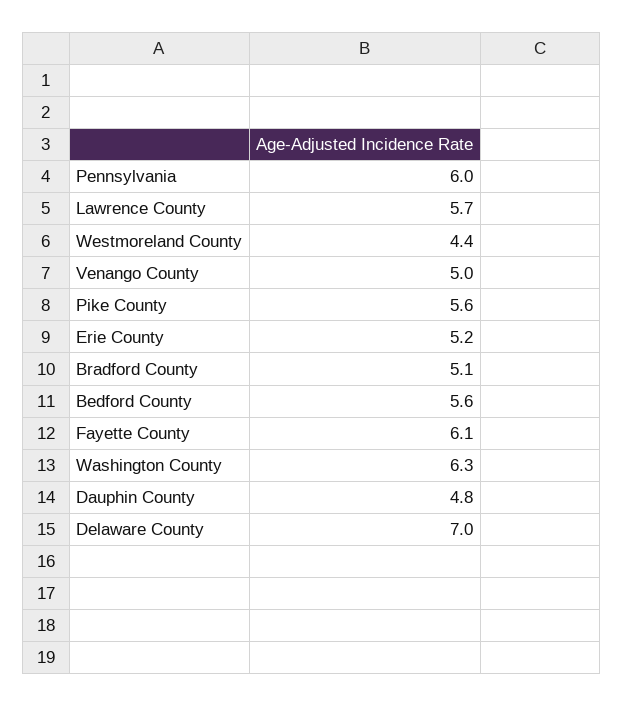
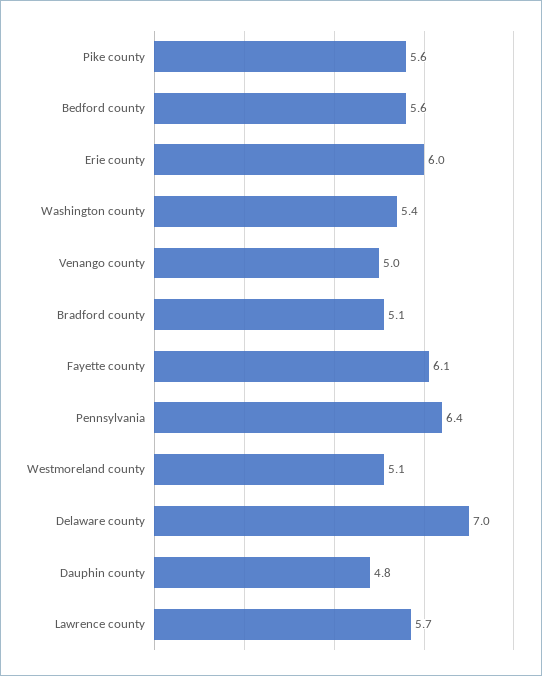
Pennsylvania: 6 -> 6.4
Westmoreland County: 4.4 -> 5.1
Erie County: 5.2 -> 6
Washington County: 6.3 -> 5.4

